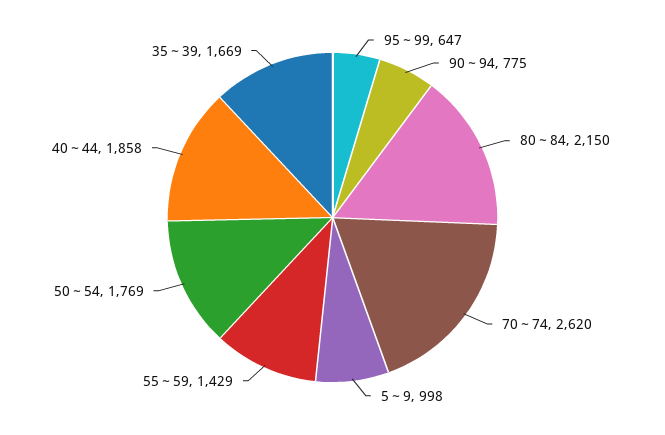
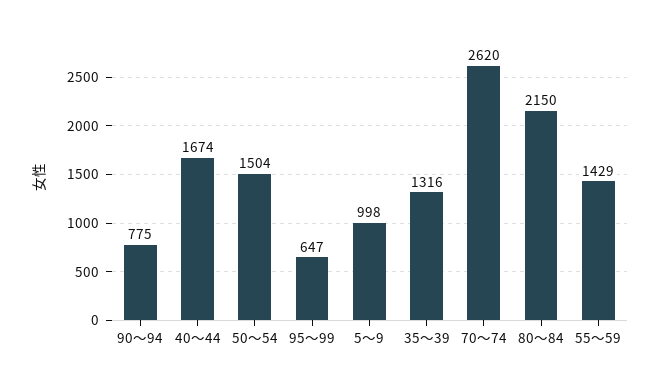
50～54: 1769 -> 1504
40～44: 1858 -> 1674
35～39: 1669 -> 1316

